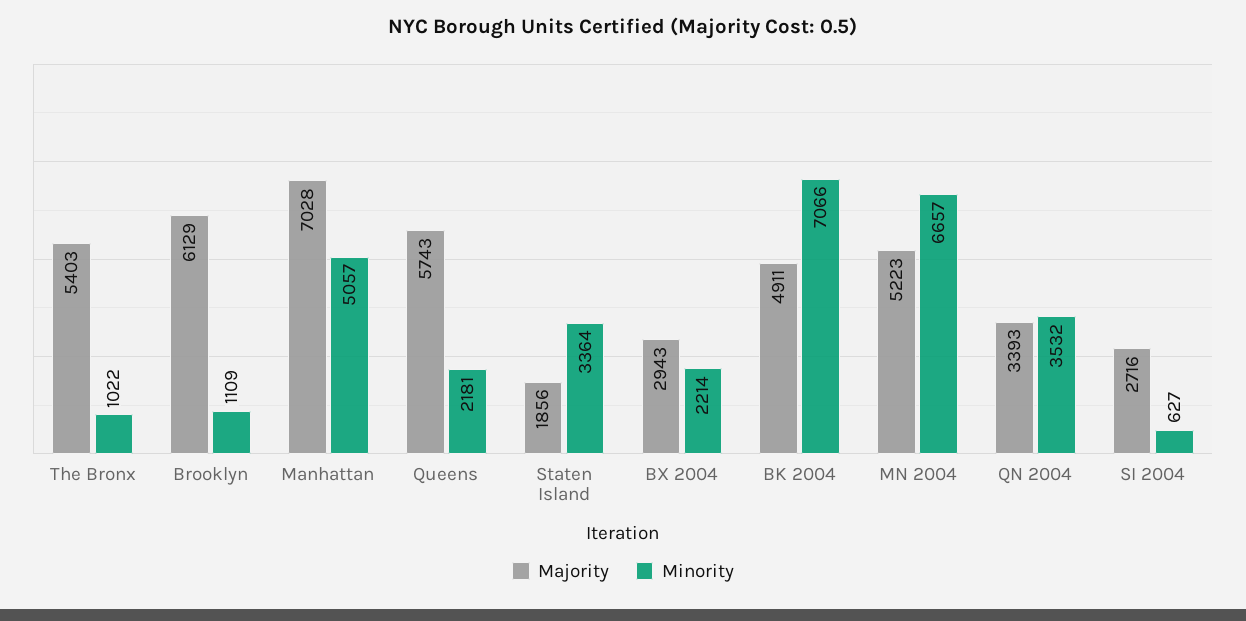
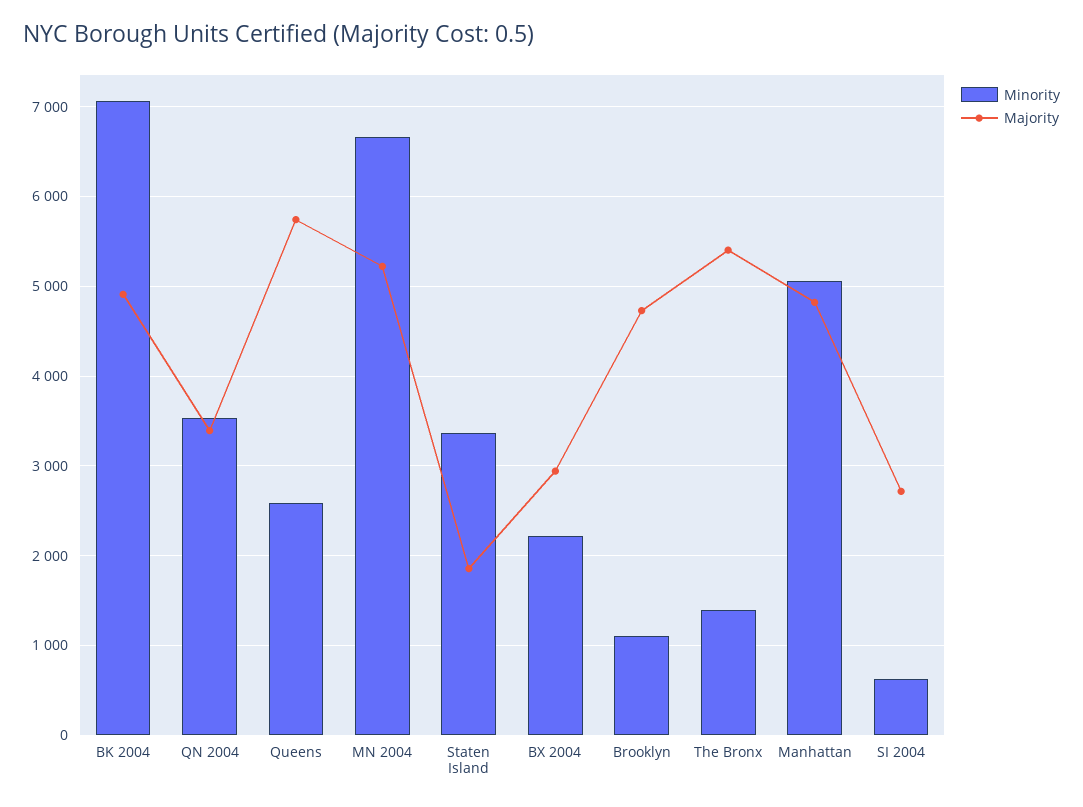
Minority, The Bronx: 1022 -> 1400
Majority, Brooklyn: 6129 -> 4700
Majority, Manhattan: 7028 -> 4800
Minority, Queens: 2181 -> 2600

